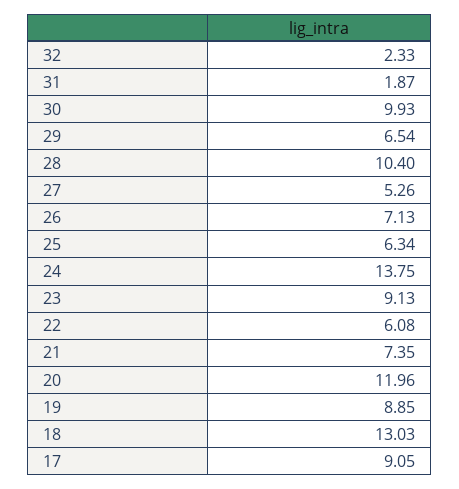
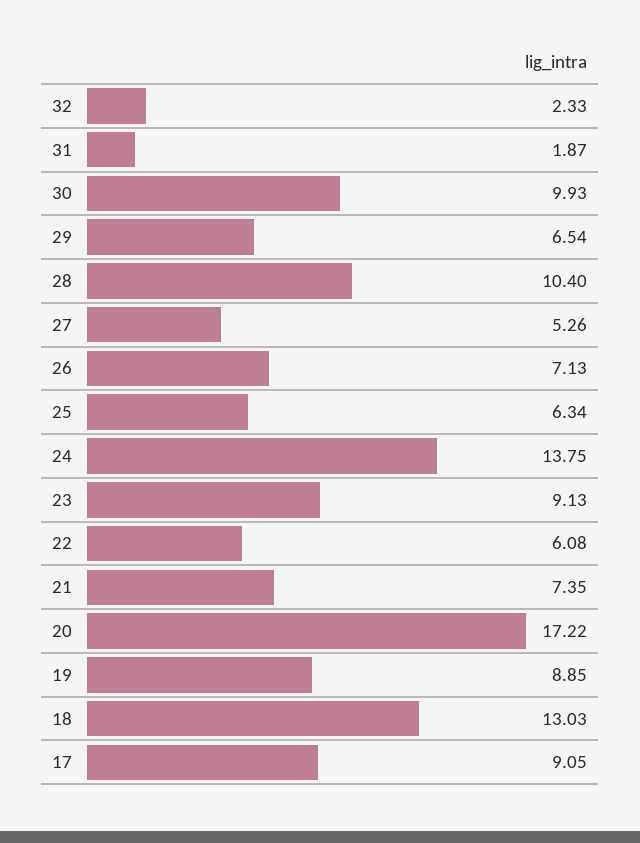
20: 11.96 -> 17.22

